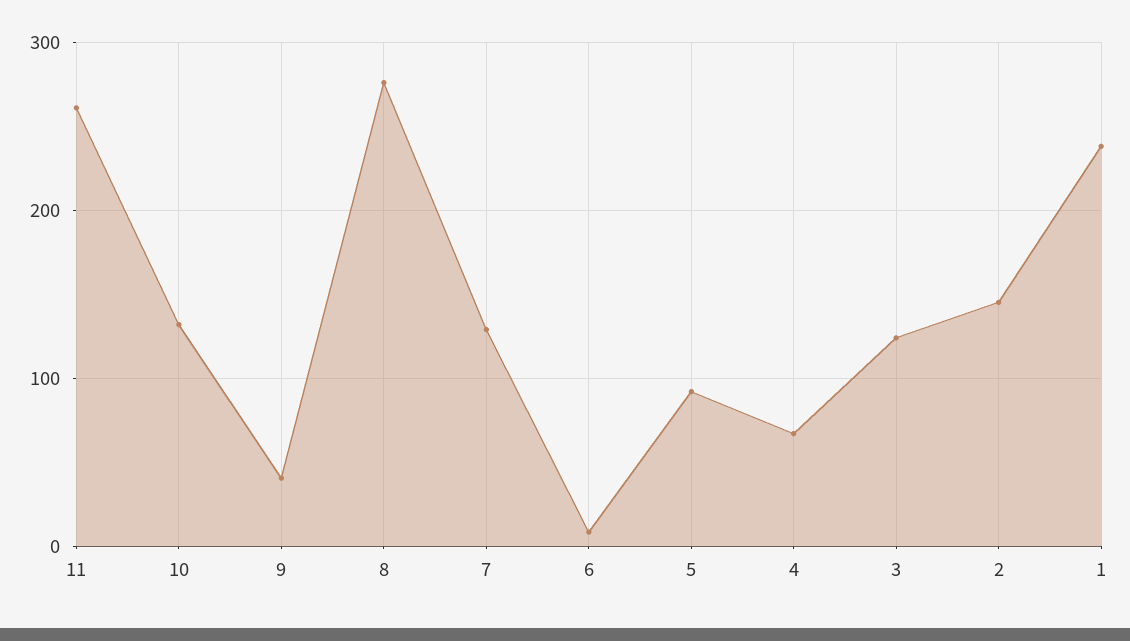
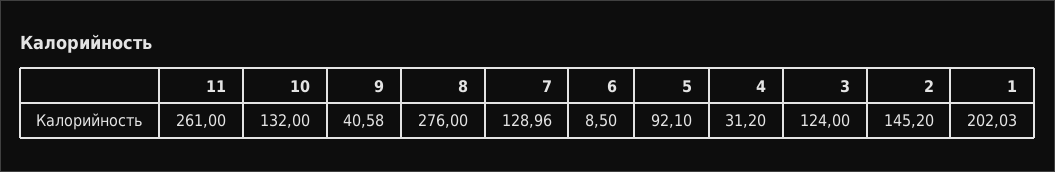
4: 70 -> 31.2
1: 240 -> 202.03

